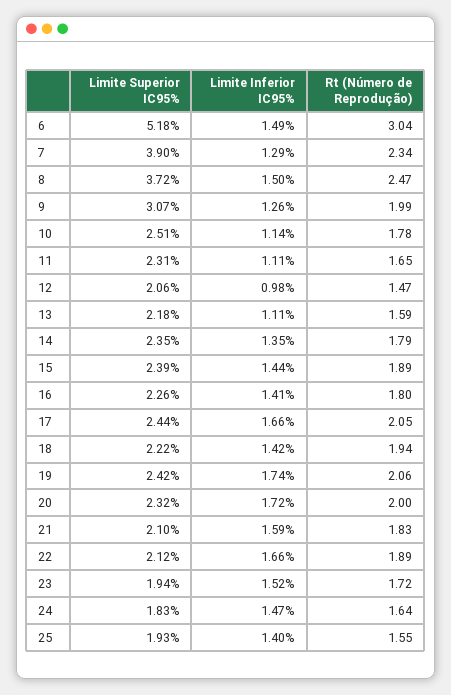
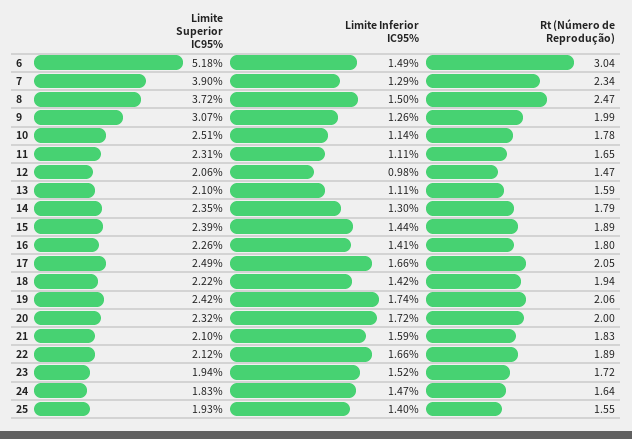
Limite Superior IC95%, 13: 2.18 -> 2.1
Limite Inferior IC95%, 14: 1.35 -> 1.3
Limite Superior IC95%, 17: 2.44 -> 2.49

